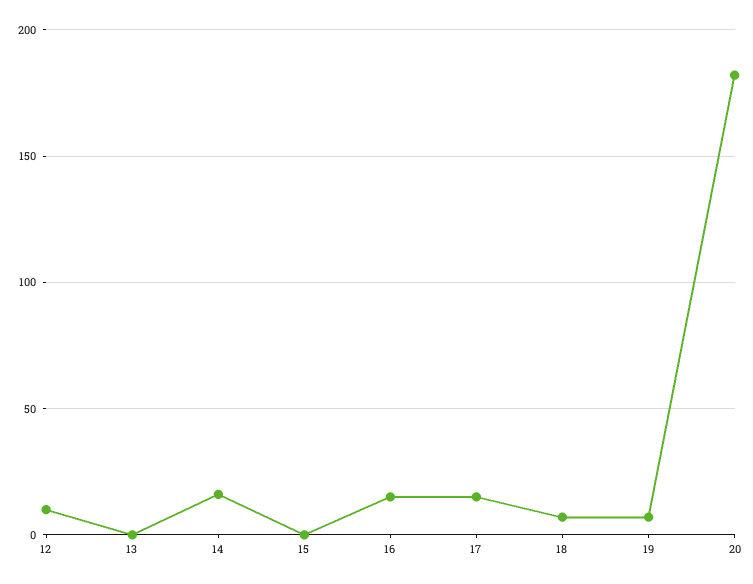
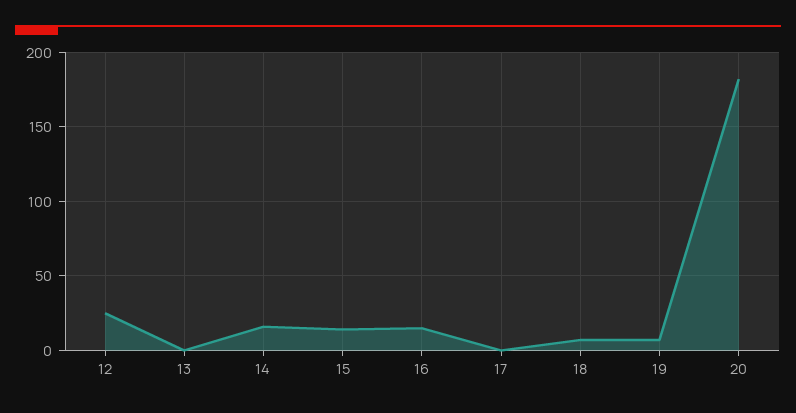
12: 10 -> 25
15: 0 -> 15
17: 15 -> 0

